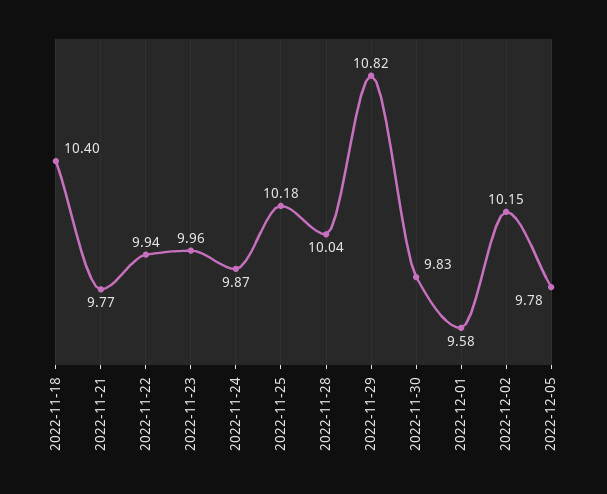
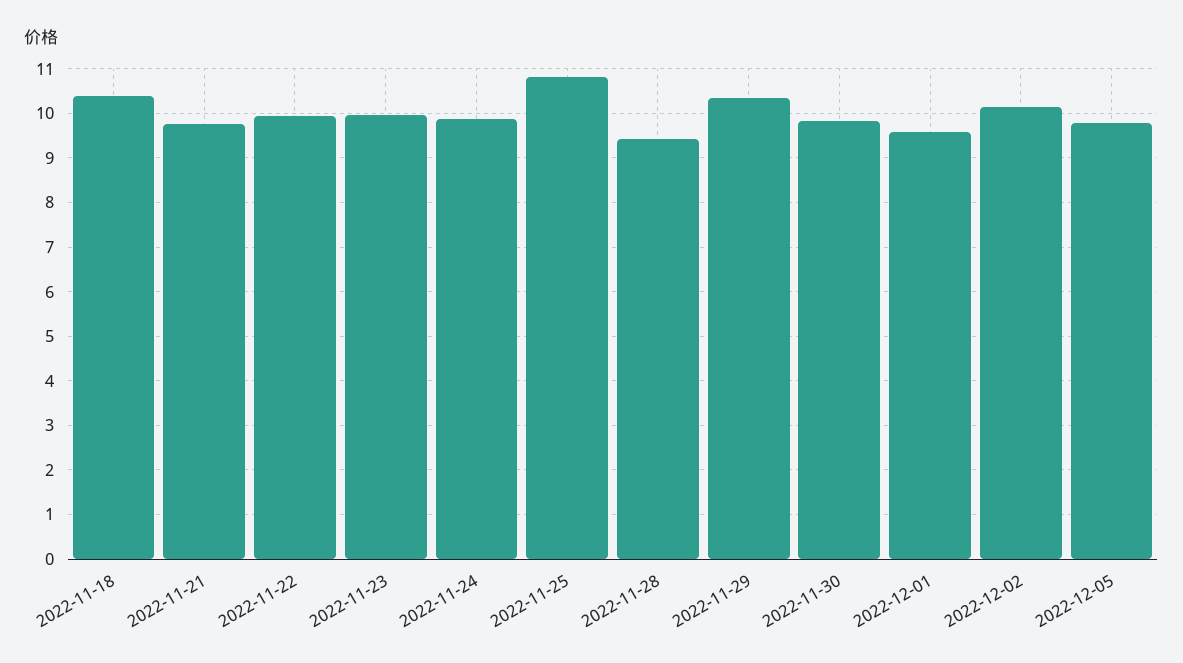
2022-11-25: 10.18 -> 10.8
2022-11-28: 10.04 -> 9.4
2022-11-29: 10.82 -> 10.4

